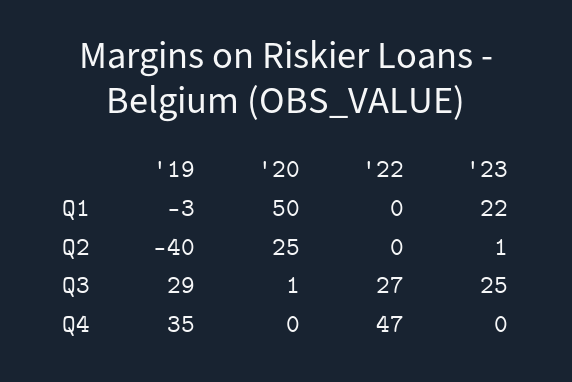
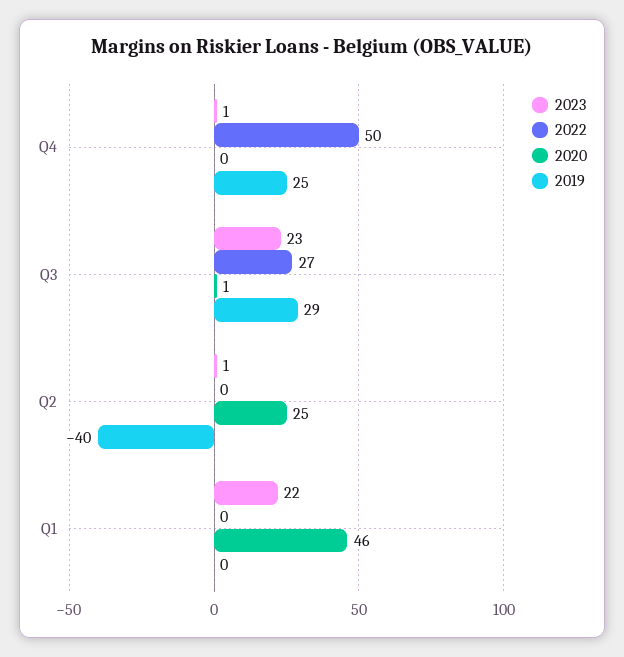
'19, Q1: -3 -> 0
'20, Q1: 50 -> 46
'23, Q3: 25 -> 23
'19, Q4: 35 -> 25
'22, Q4: 47 -> 50
'23, Q4: 0 -> 1

